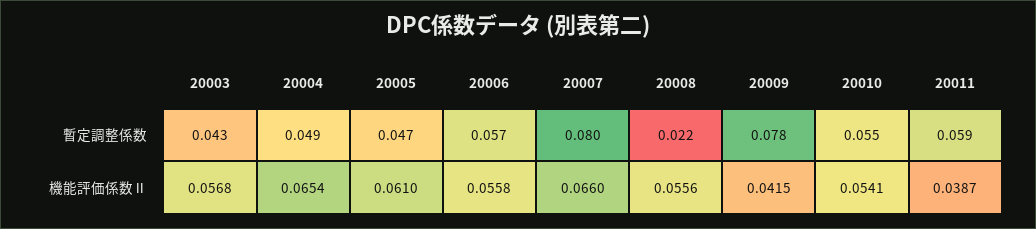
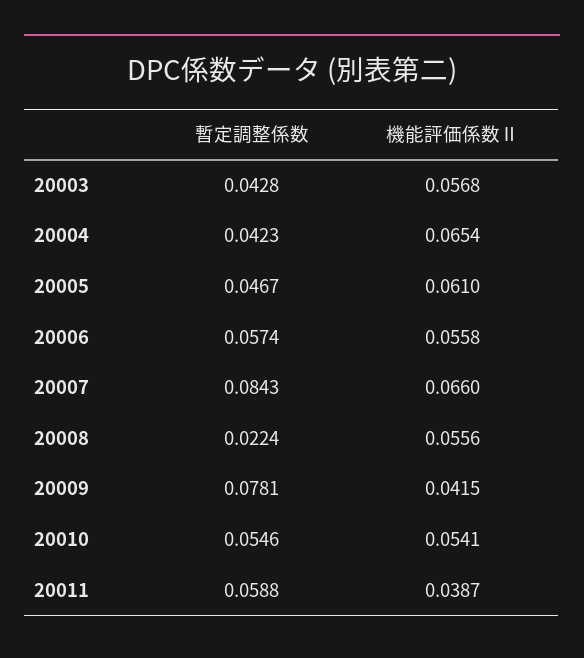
20004, 暫定調整係数: 0.049 -> 0.0423
20007, 暫定調整係数: 0.08 -> 0.0843

